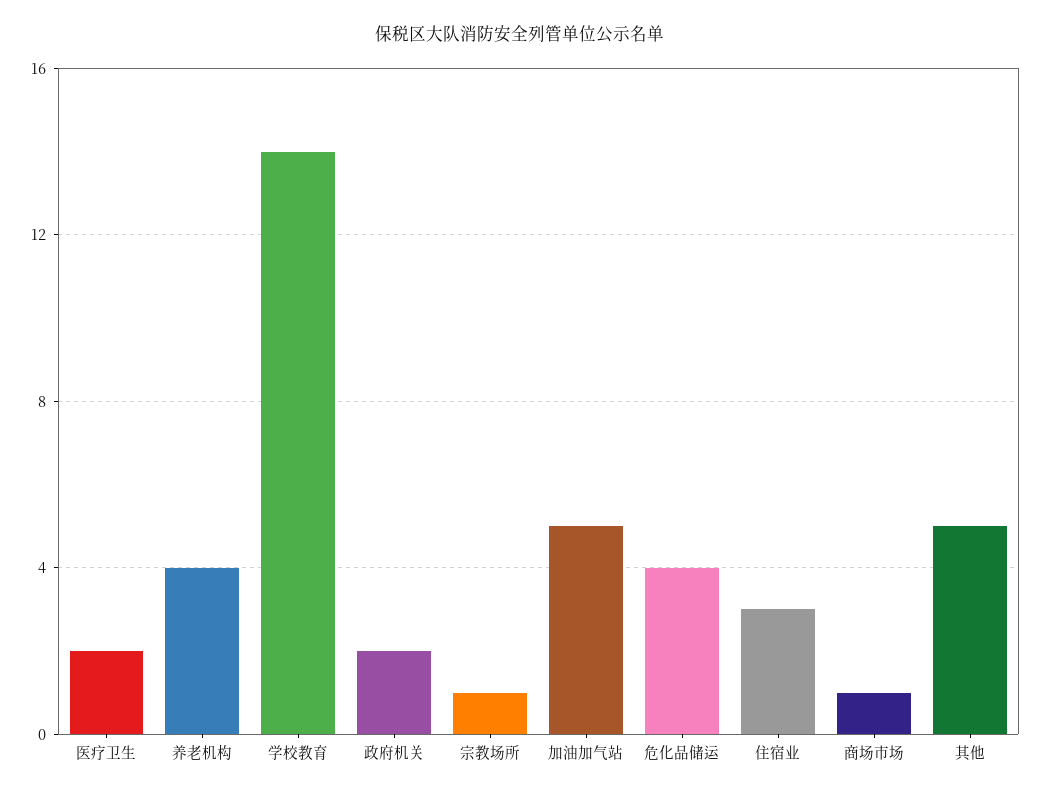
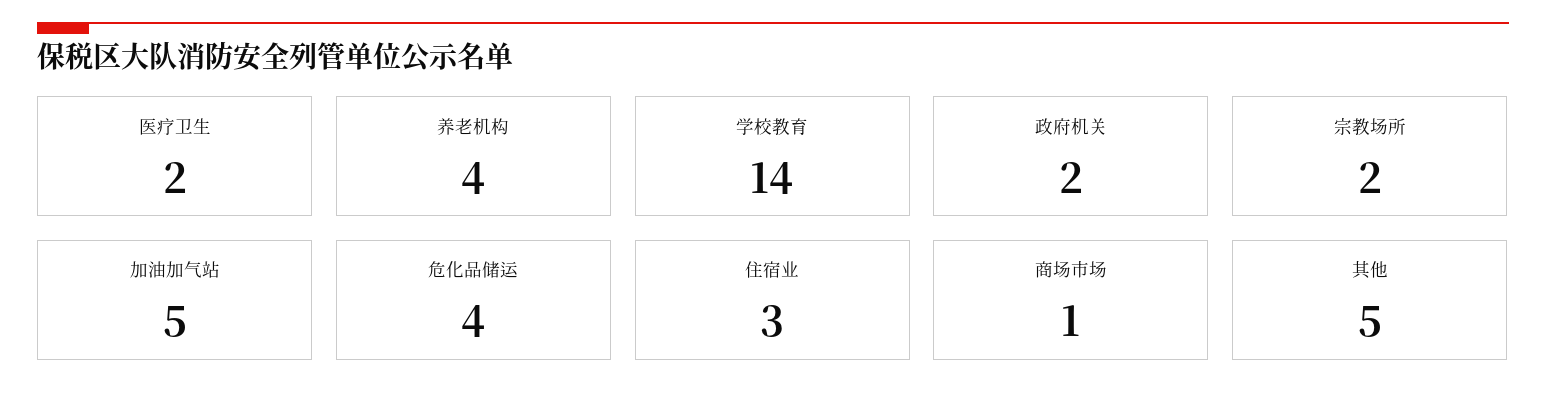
宗教场所: 1 -> 2

